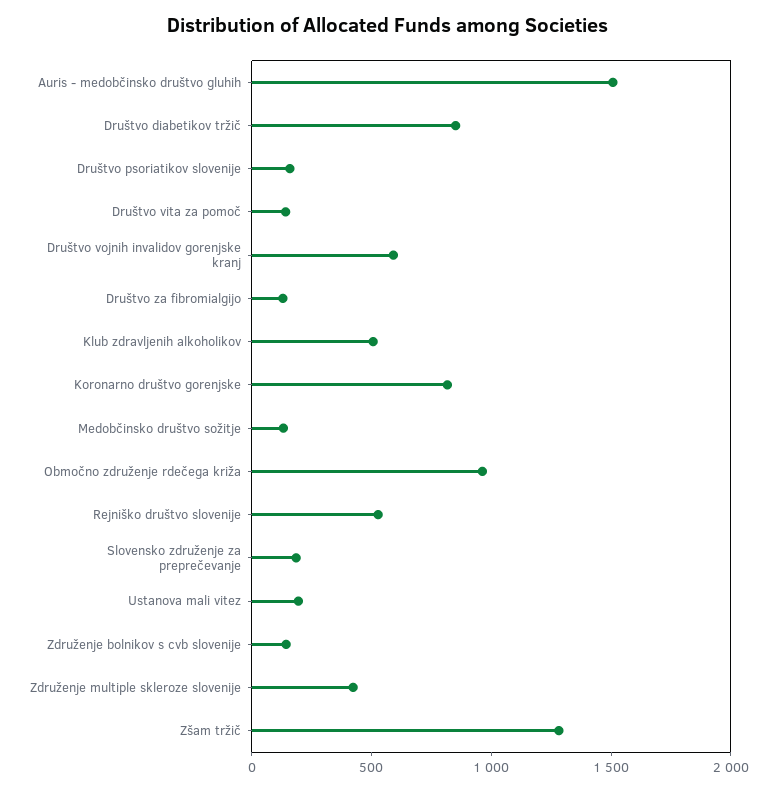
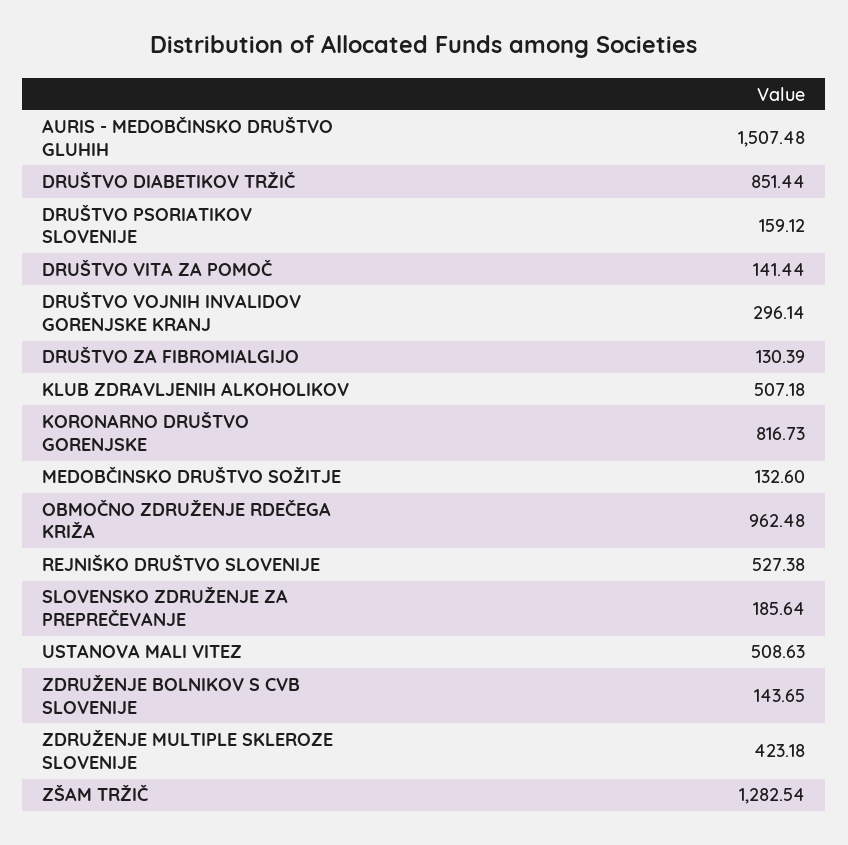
Društvo vojnih invalidov gorenjske kranj: 600 -> 296.14
Ustanova mali vitez: 200 -> 508.63

